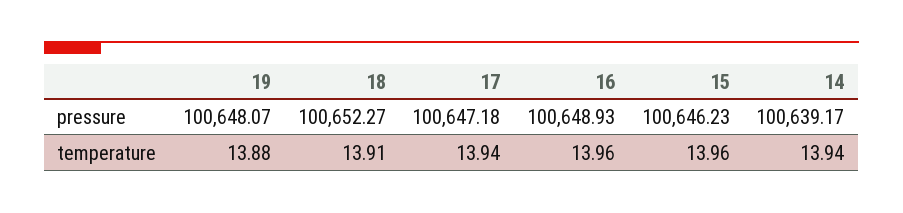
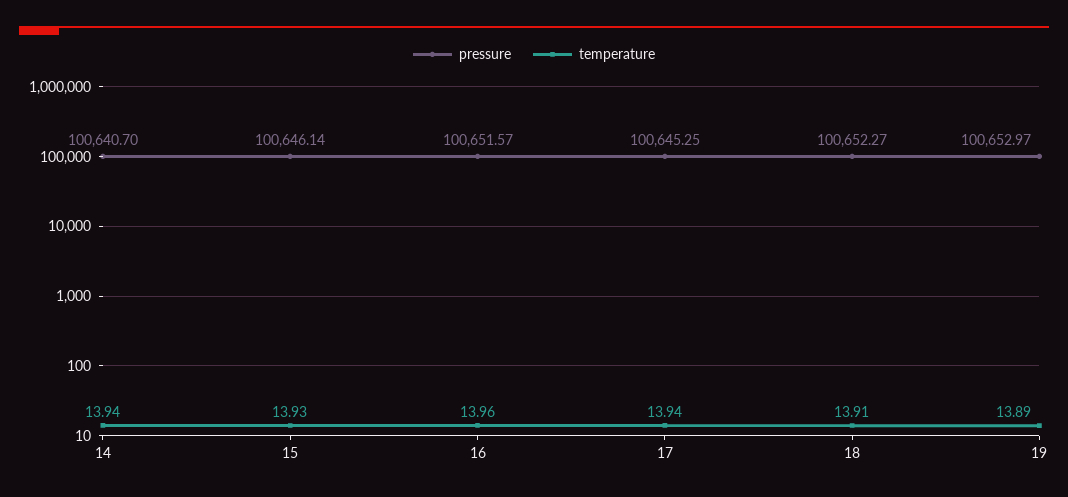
pressure, 19: 100648.07 -> 100652.97
pressure, 17: 100647.18 -> 100645.25
pressure, 16: 100648.93 -> 100651.57
pressure, 15: 100646.23 -> 100646.14
pressure, 14: 100639.17 -> 100640.7
temperature, 19: 13.88 -> 13.89
temperature, 15: 13.96 -> 13.93

